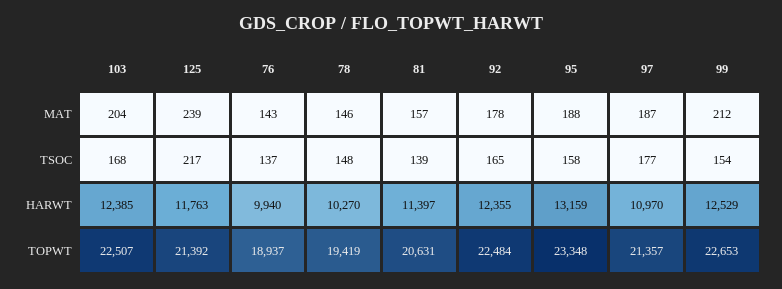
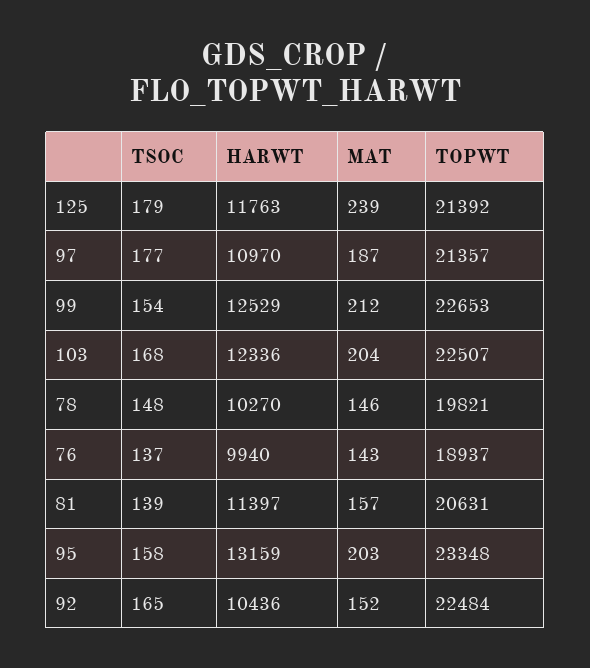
92, MAT: 178 -> 152
95, MAT: 188 -> 203
125, TSOC: 217 -> 179
103, HARWT: 12385 -> 12336
92, HARWT: 12355 -> 10436
78, TOPWT: 19419 -> 19821

